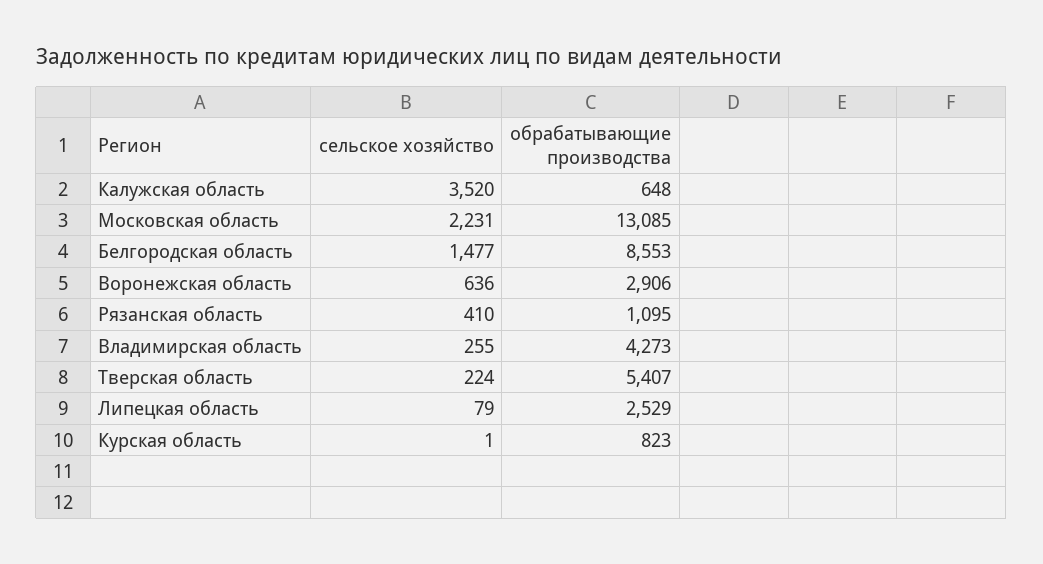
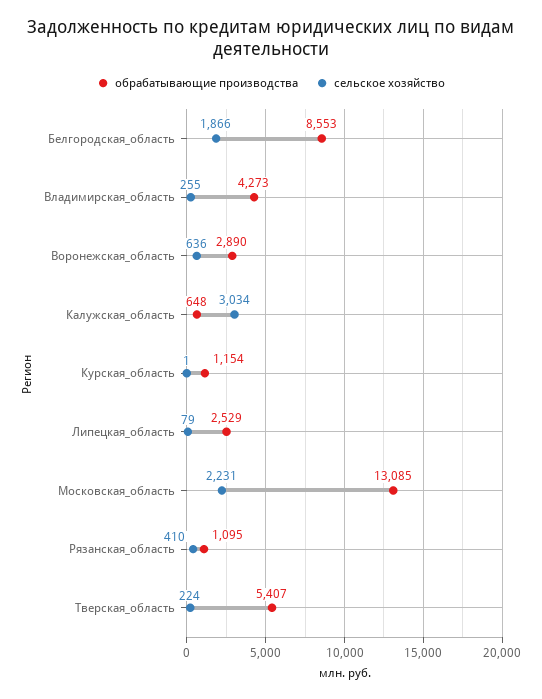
сельское хозяйство, Калужская область: 3520 -> 3034
сельское хозяйство, Белгородская область: 1477 -> 1866
обрабатывающие производства, Воронежская область: 2906 -> 2890
обрабатывающие производства, Курская область: 823 -> 1154

